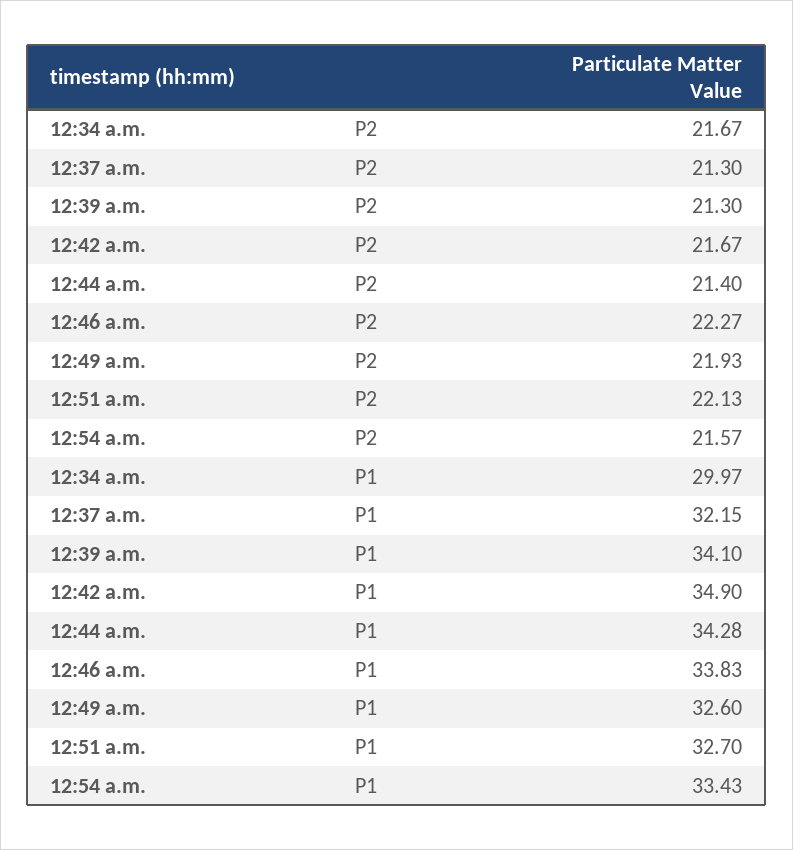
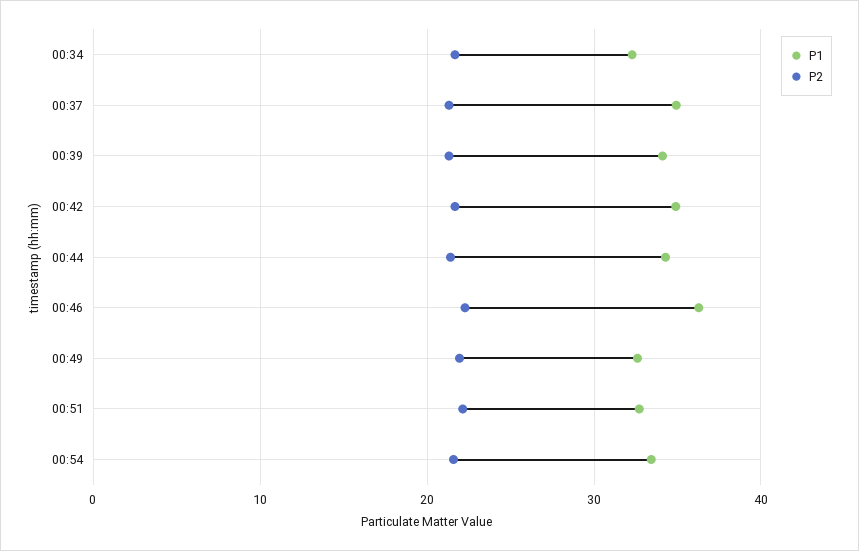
P1, 12:34 a.m.: 29.97 -> 32
P1, 12:37 a.m.: 32.15 -> 35
P1, 12:46 a.m.: 33.83 -> 36

